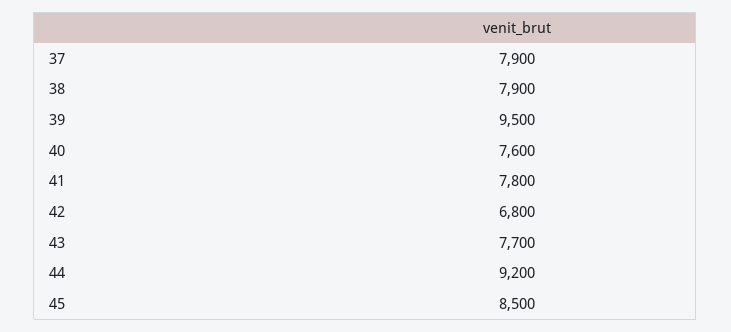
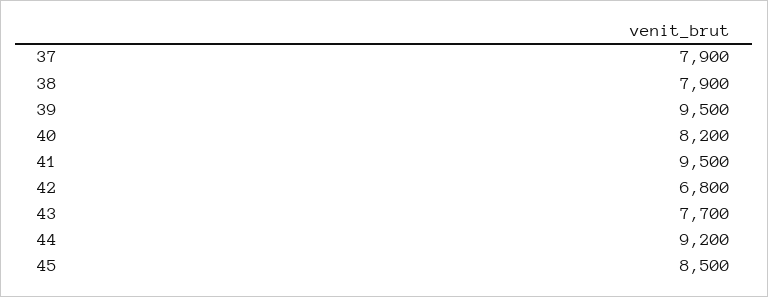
40: 7600 -> 8200
41: 7800 -> 9500

